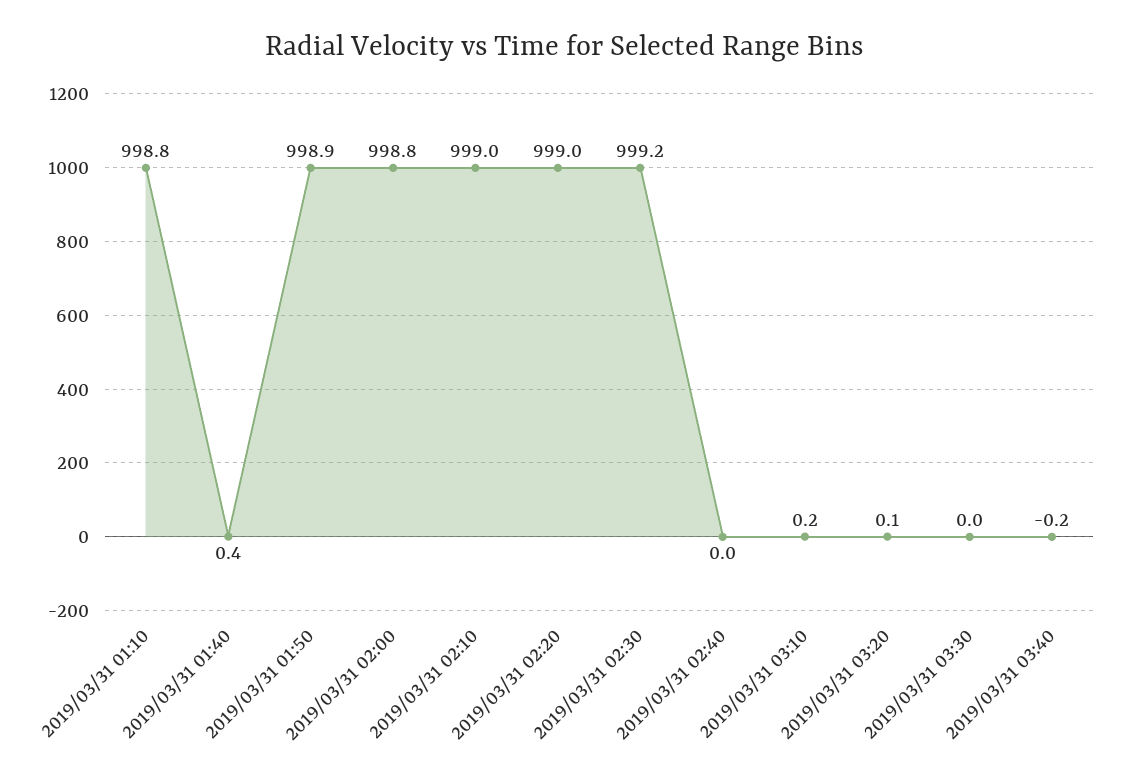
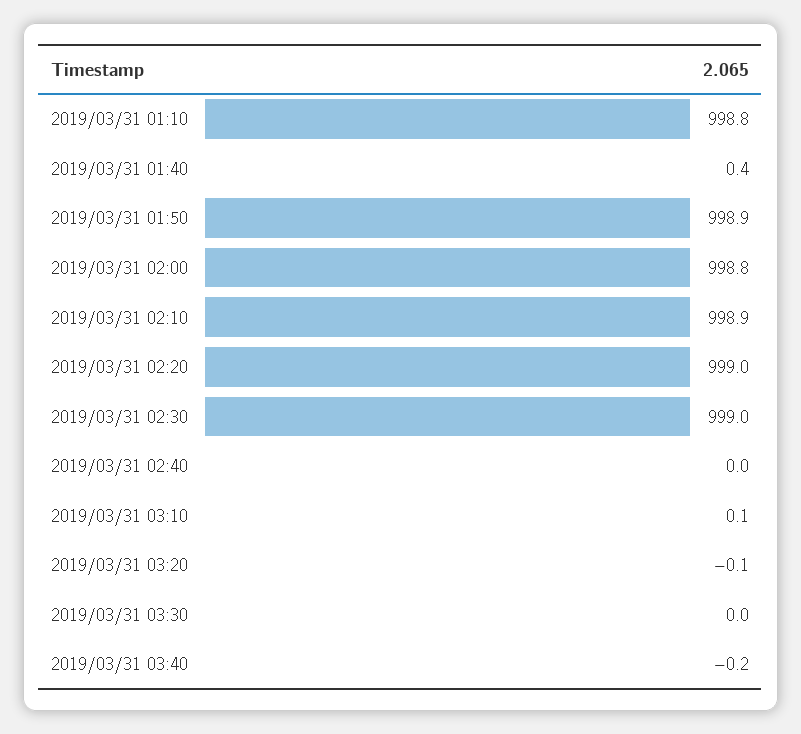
2019/03/31 02:10: 999 -> 998.9
2019/03/31 02:30: 999.2 -> 999
2019/03/31 03:10: 0.2 -> 0.1
2019/03/31 03:20: 0.1 -> -0.1

